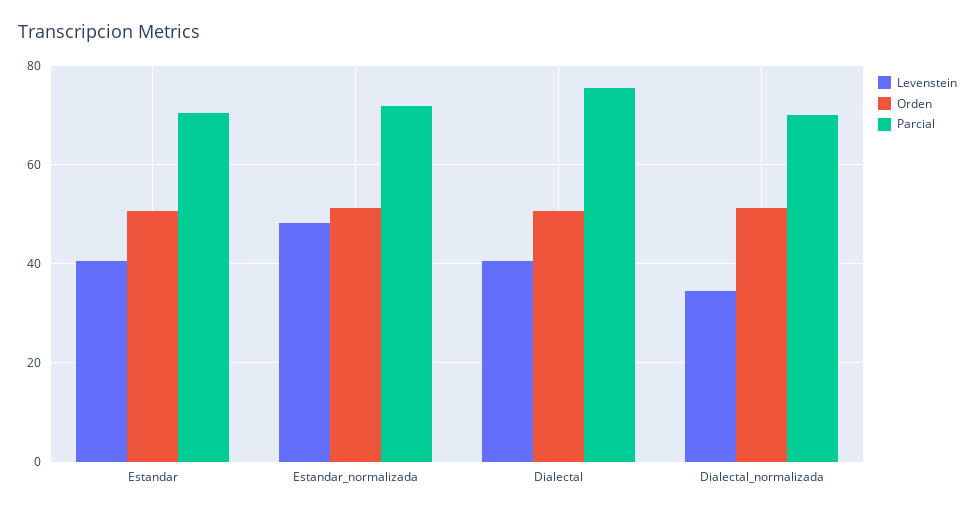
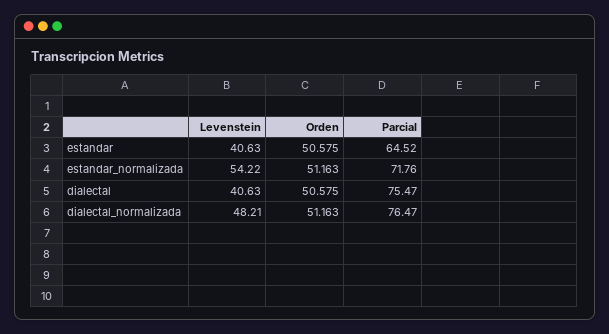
Parcial, Estandar: 70 -> 64.52
Levenstein, Estandar_normalizada: 48 -> 54.22
Levenstein, Dialectal_normalizada: 34 -> 48.21
Parcial, Dialectal_normalizada: 70 -> 76.47

